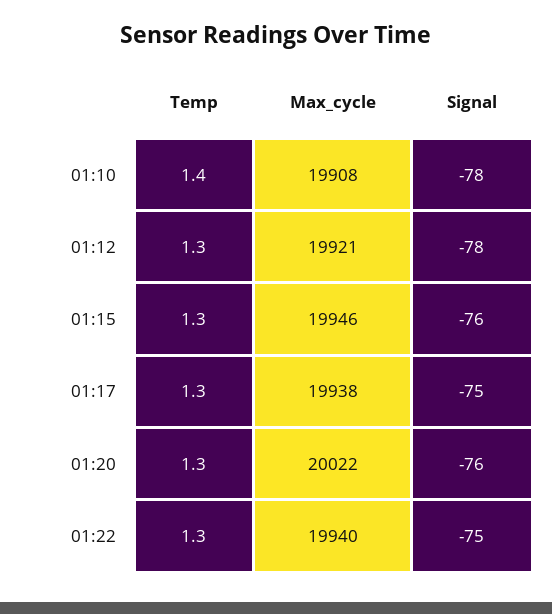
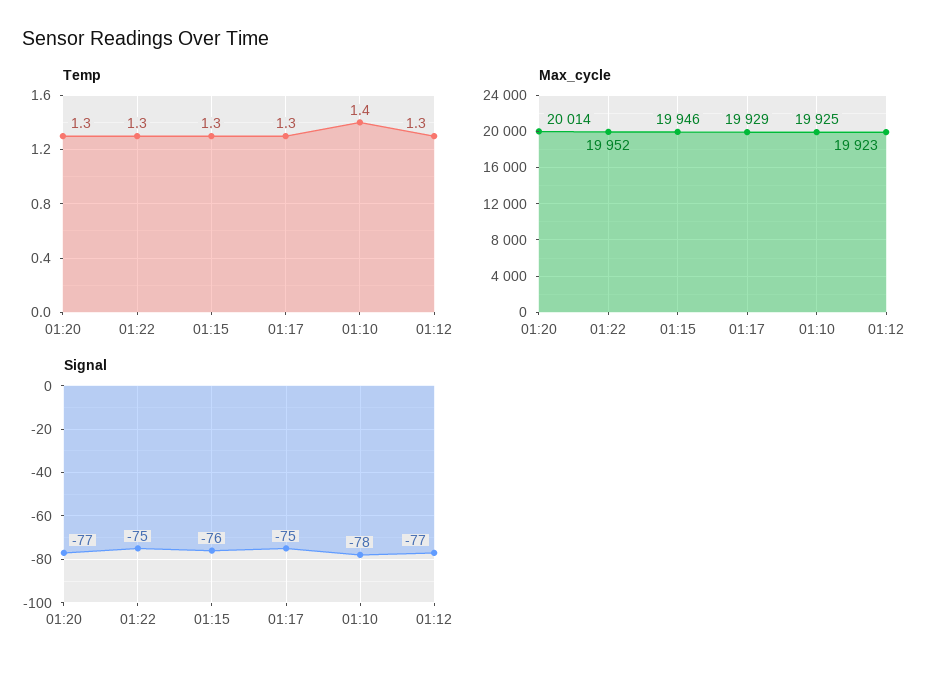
Max_cycle, 01:10: 19908 -> 19925
Max_cycle, 01:12: 19921 -> 19923
Signal, 01:12: -78 -> -77
Max_cycle, 01:17: 19938 -> 19929
Max_cycle, 01:20: 20022 -> 20014
Signal, 01:20: -76 -> -77
Max_cycle, 01:22: 19940 -> 19952

